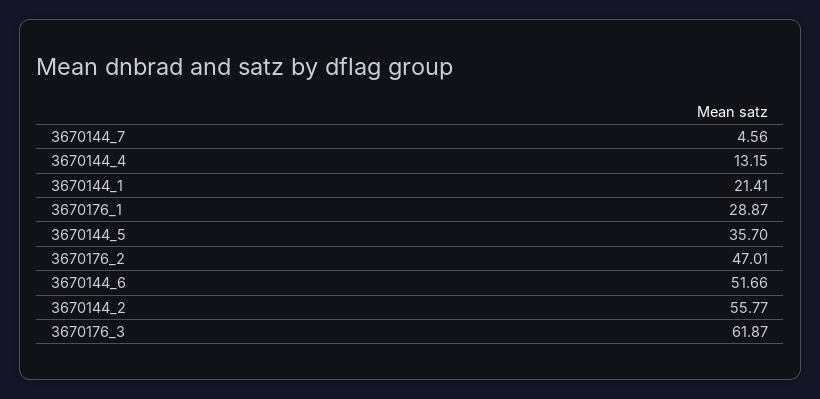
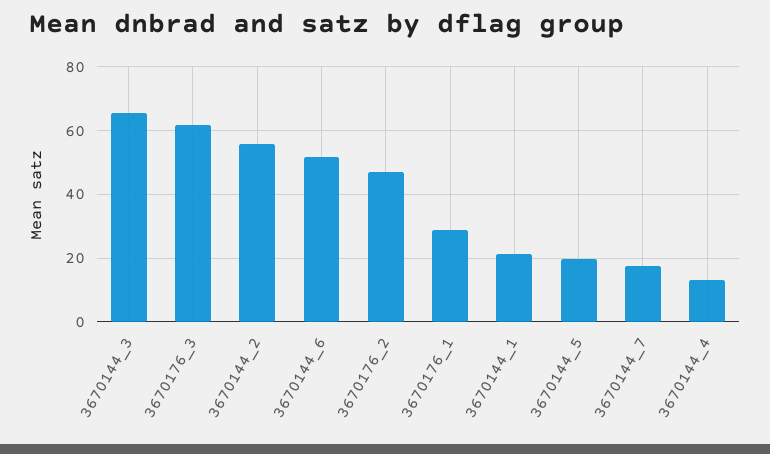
3670144_7: 4.56 -> 18
3670144_5: 35.7 -> 20
3670144_3: none -> 66

